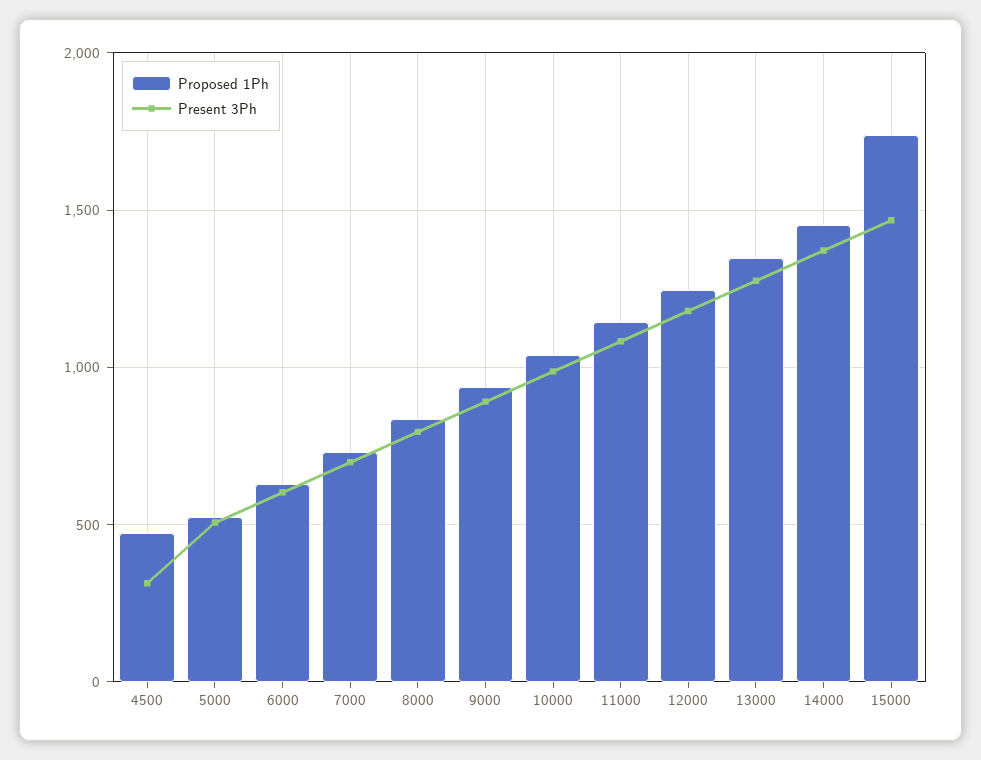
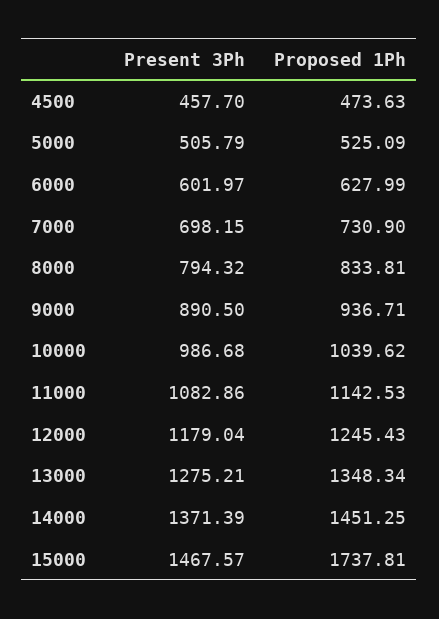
Present 3Ph, 4500: 300 -> 457.7

